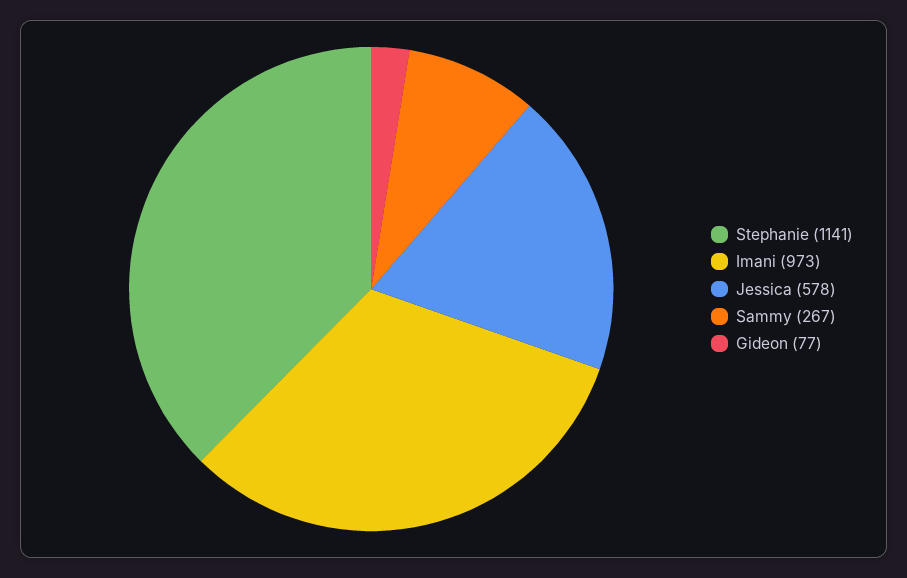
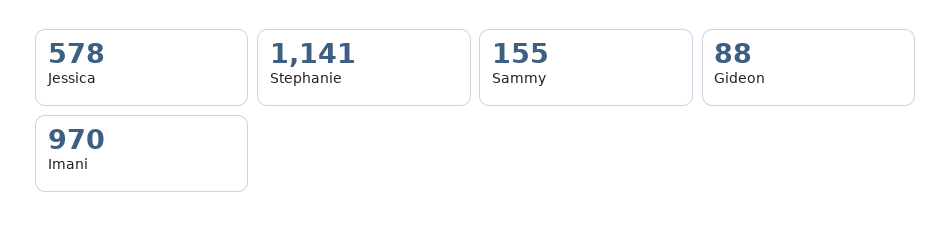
Imani: 973 -> 970
Sammy: 267 -> 155
Gideon: 77 -> 88

